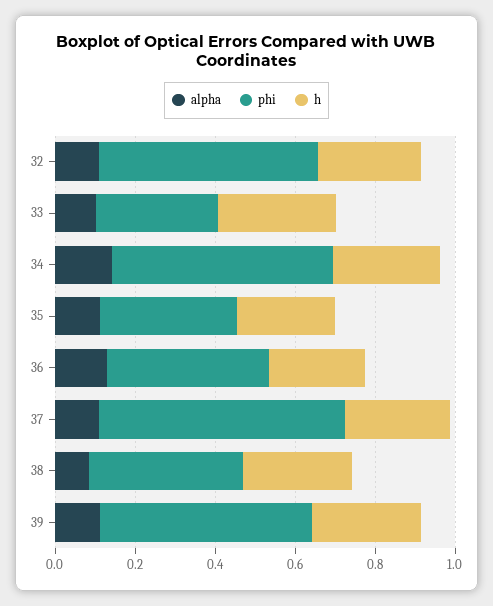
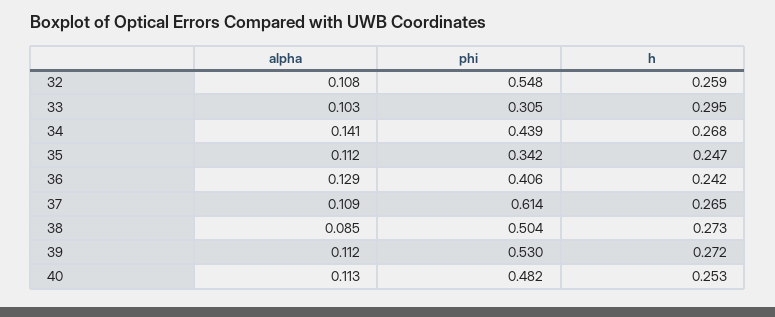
phi, 34: 0.55 -> 0.439
phi, 38: 0.4 -> 0.504
alpha, 40: none -> 0.113
phi, 40: none -> 0.482
h, 40: none -> 0.253

